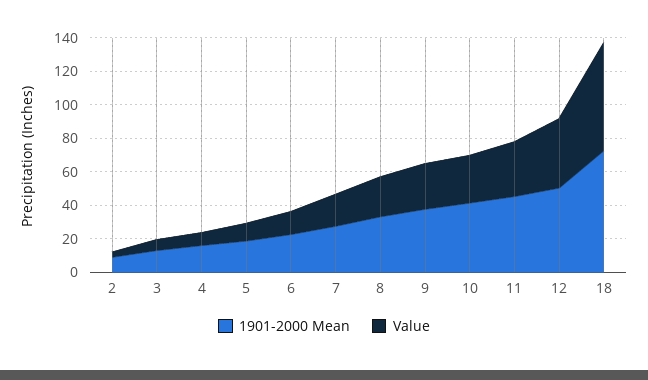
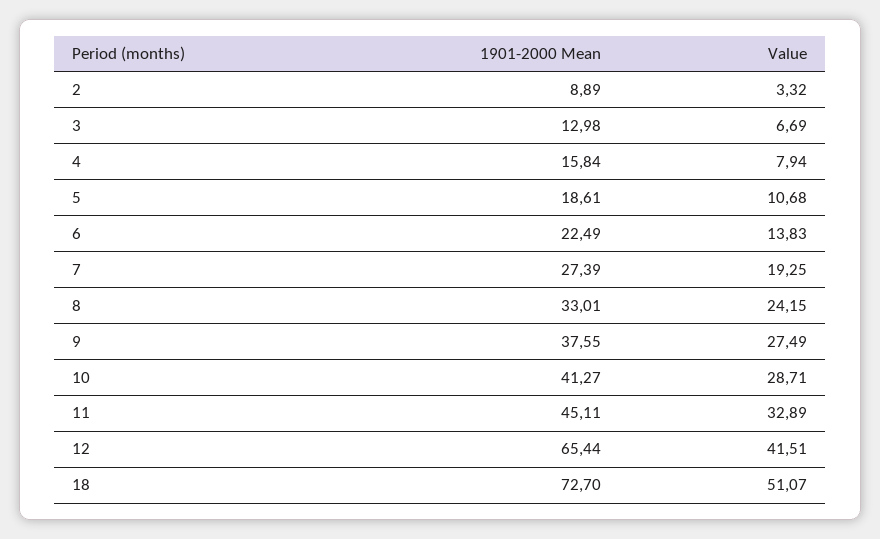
1901-2000 Mean, 12: 50 -> 65.44
Value, 18: 65 -> 51.07

